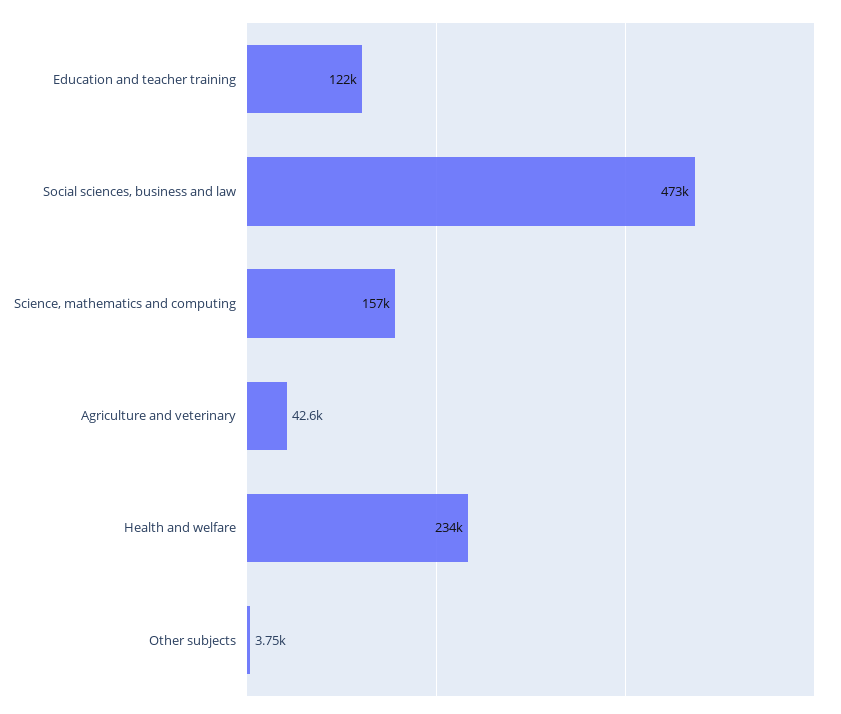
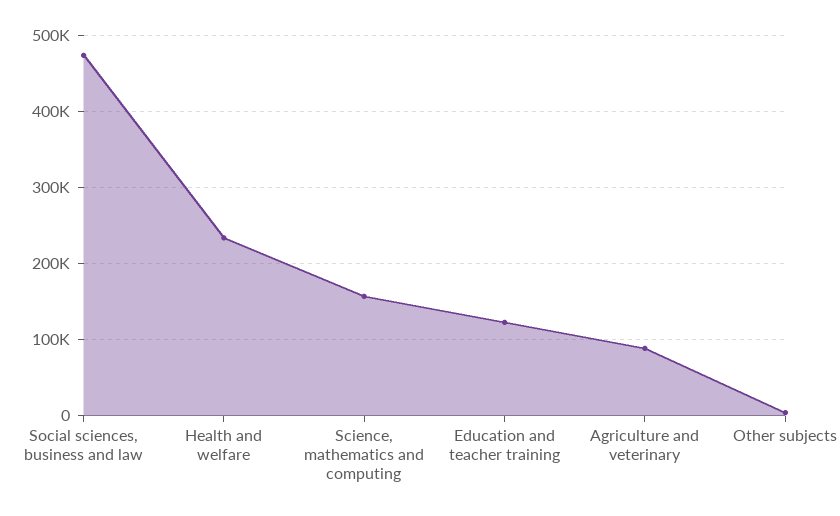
Agriculture and veterinary: 42600 -> 90000

